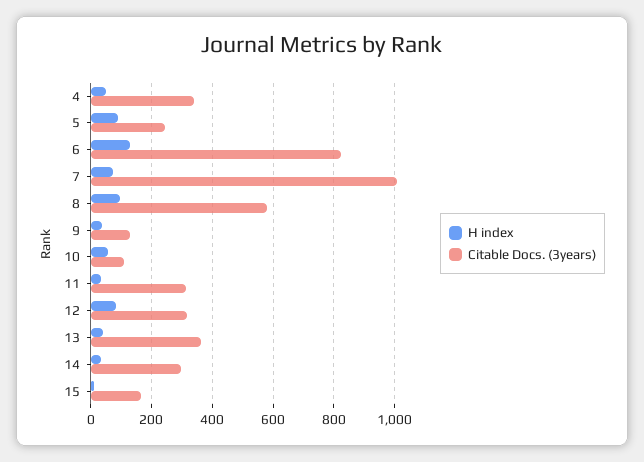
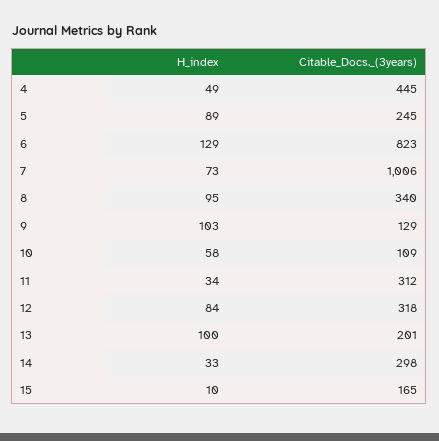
Citable Docs. (3years), 4: 340 -> 445
Citable Docs. (3years), 8: 580 -> 340
H index, 9: 40 -> 103
H index, 13: 40 -> 100
Citable Docs. (3years), 13: 360 -> 201

